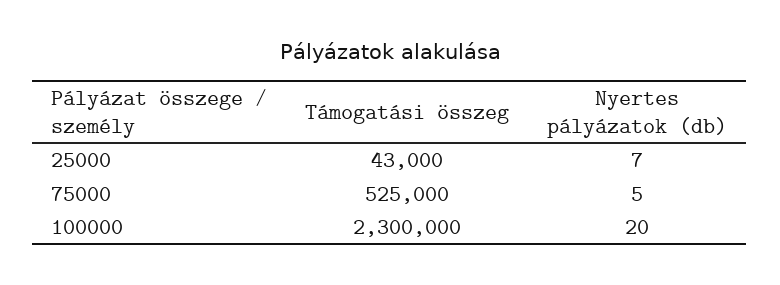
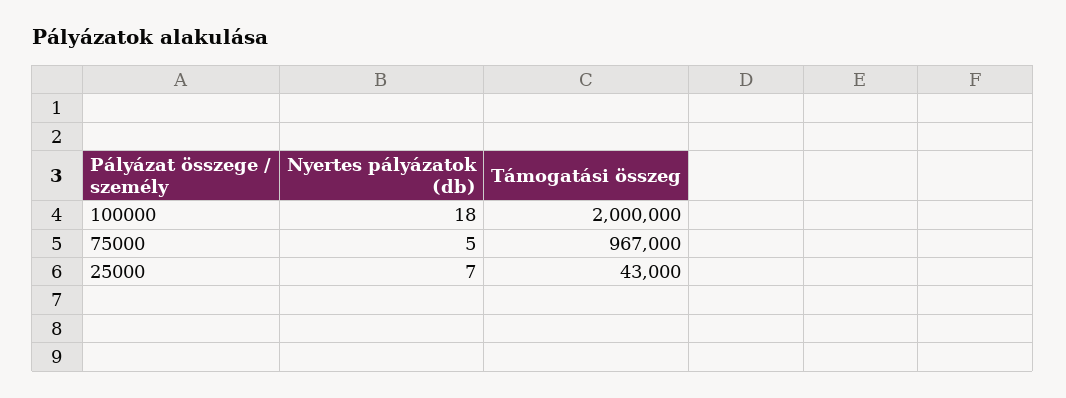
Támogatási összeg, 75000: 525000 -> 967000
Támogatási összeg, 100000: 2300000 -> 2000000
Nyertes pályázatok (db), 100000: 20 -> 18

